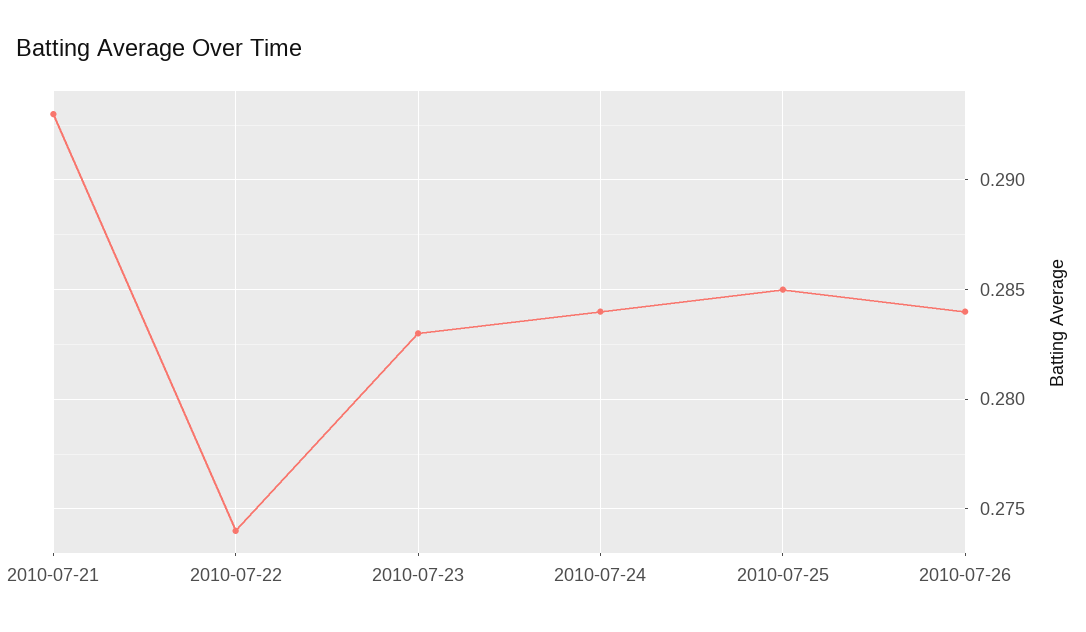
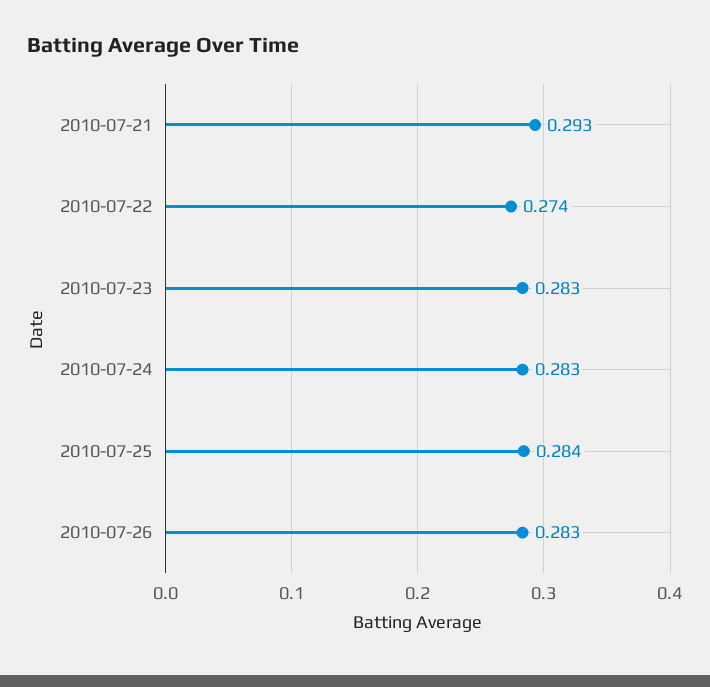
2010-07-24: 0.284 -> 0.283
2010-07-25: 0.285 -> 0.284
2010-07-26: 0.284 -> 0.283

